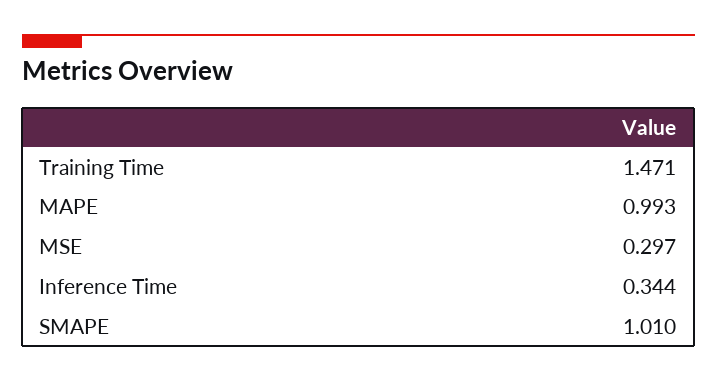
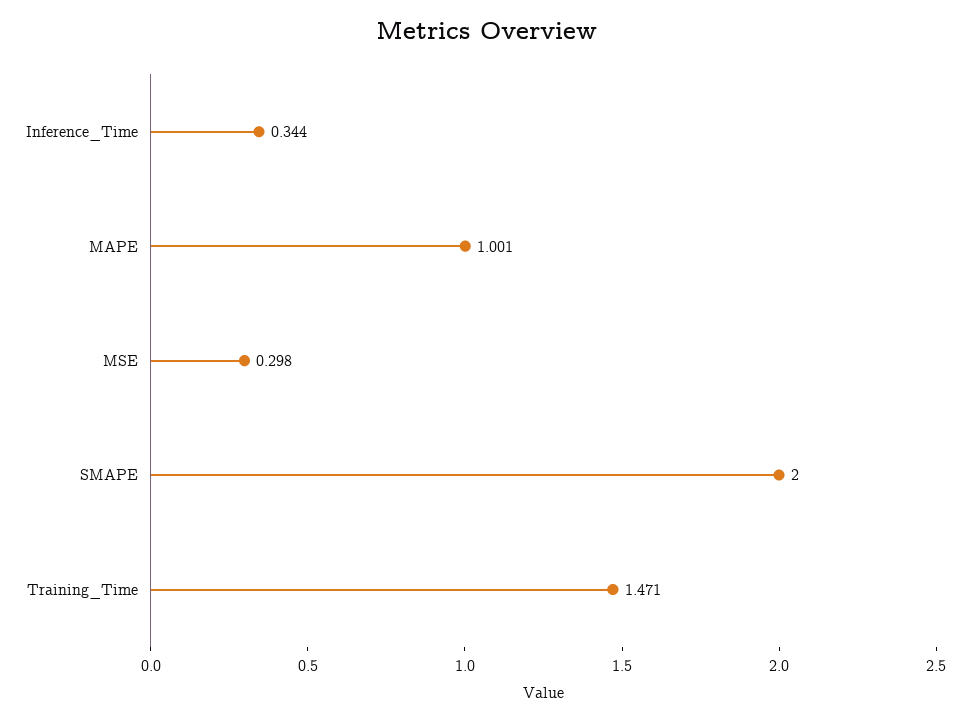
MAPE: 0.993 -> 1.001
MSE: 0.297 -> 0.298
SMAPE: 1.01 -> 2

